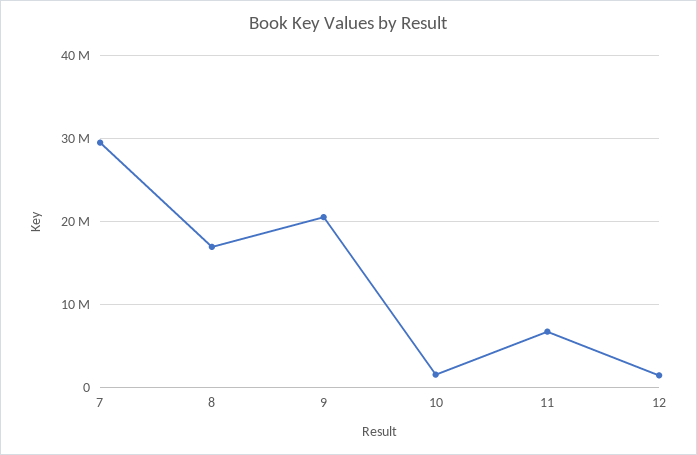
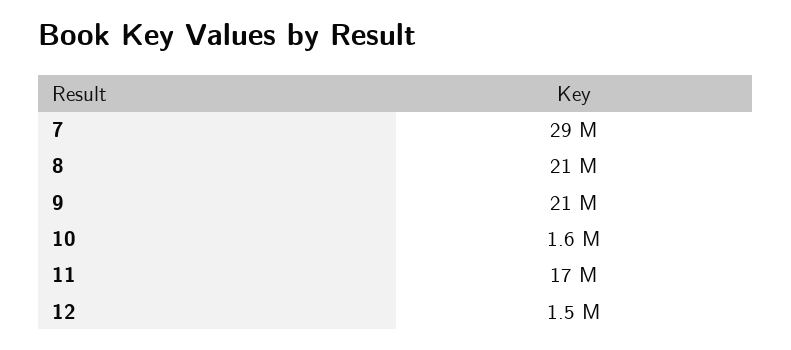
8: 17000000 -> 21000000
11: 7000000 -> 17000000

